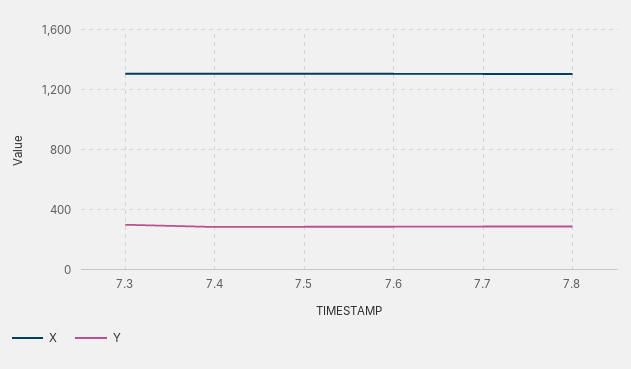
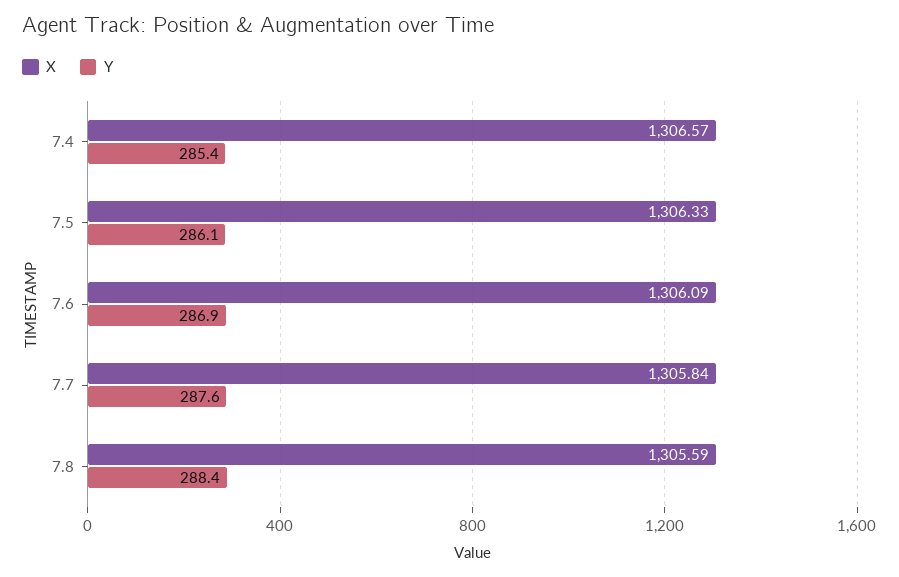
X, 7.3: 1300 -> none
Y, 7.3: 300 -> none

